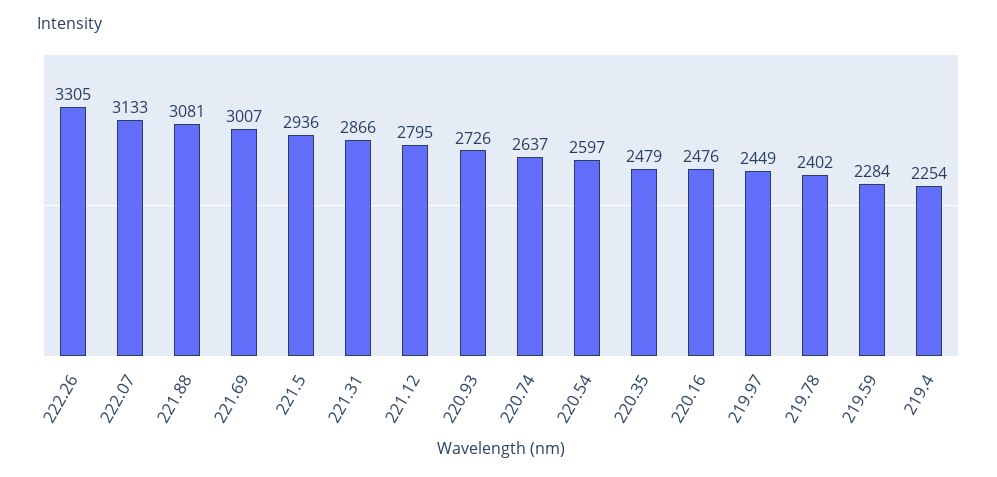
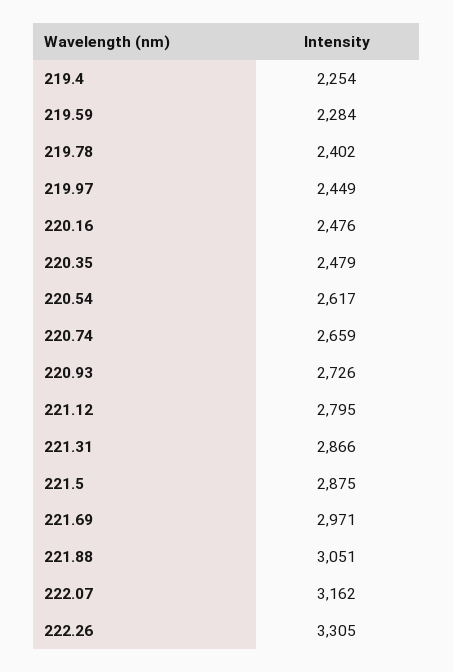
222.07: 3133 -> 3162
221.88: 3081 -> 3051
221.69: 3007 -> 2971
221.5: 2936 -> 2875
220.74: 2637 -> 2659
220.54: 2597 -> 2617

